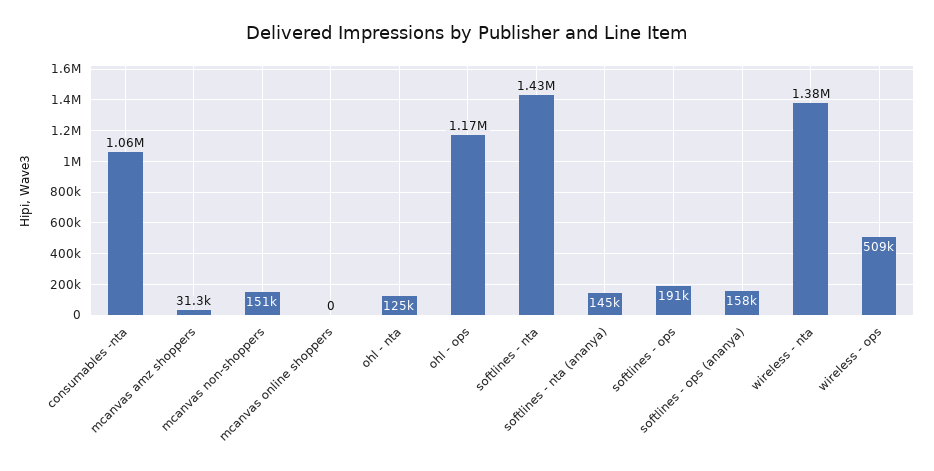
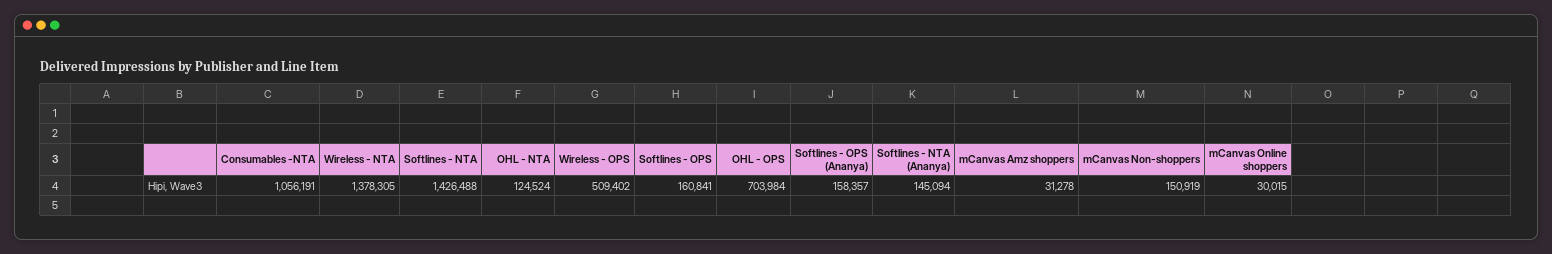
mcanvas online shoppers: 0 -> 30015
ohl - ops: 1170000 -> 703984
softlines - ops: 191000 -> 160841

